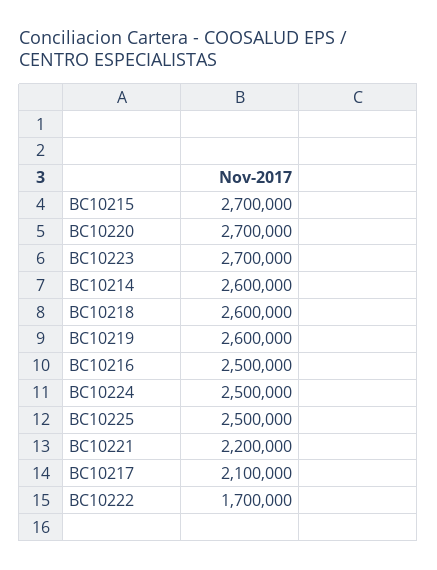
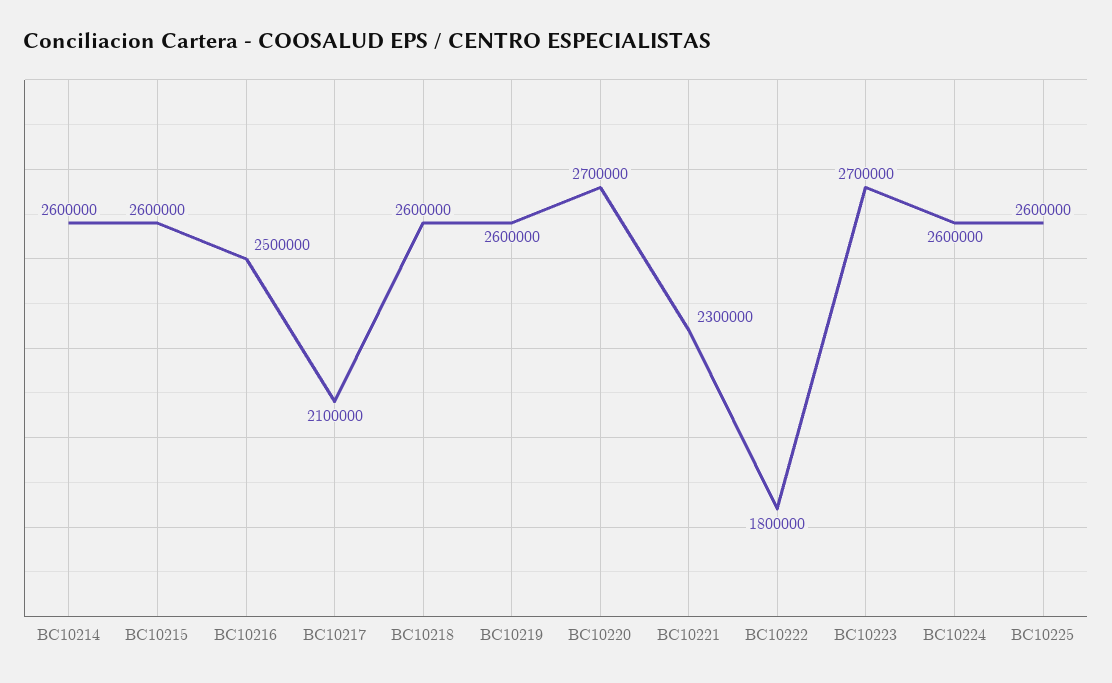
BC10215: 2700000 -> 2600000
BC10224: 2500000 -> 2600000
BC10225: 2500000 -> 2600000
BC10221: 2200000 -> 2300000
BC10222: 1700000 -> 1800000

